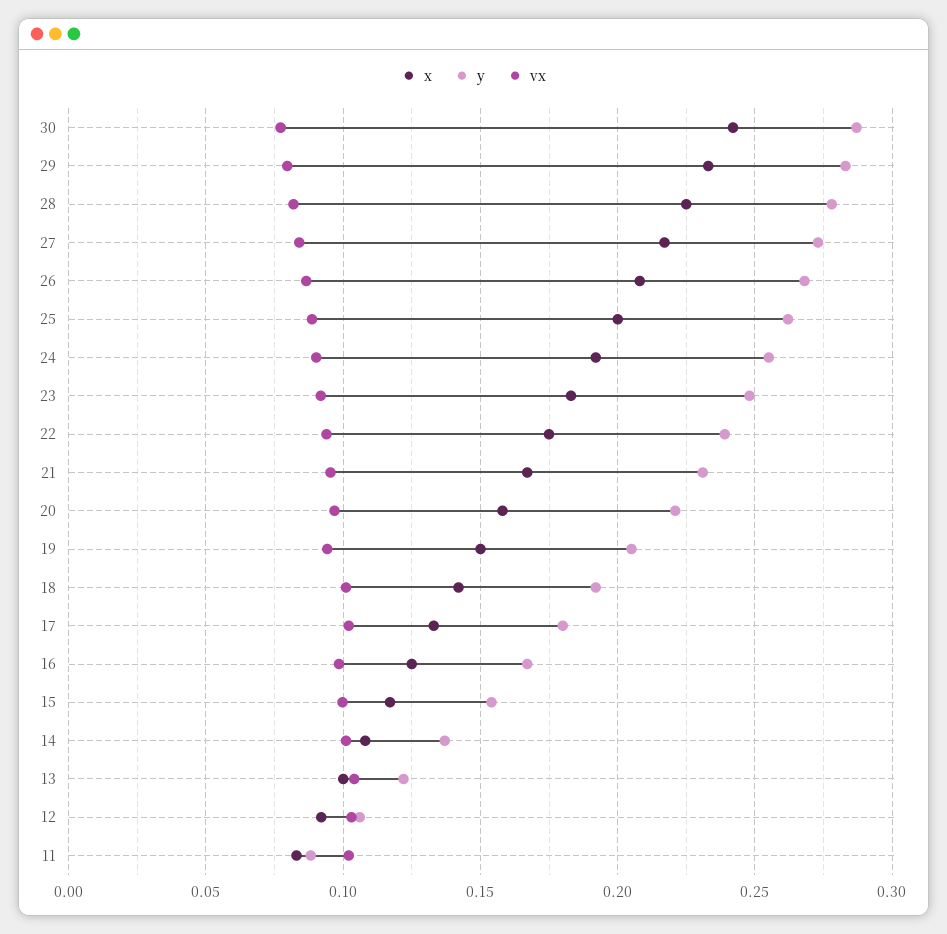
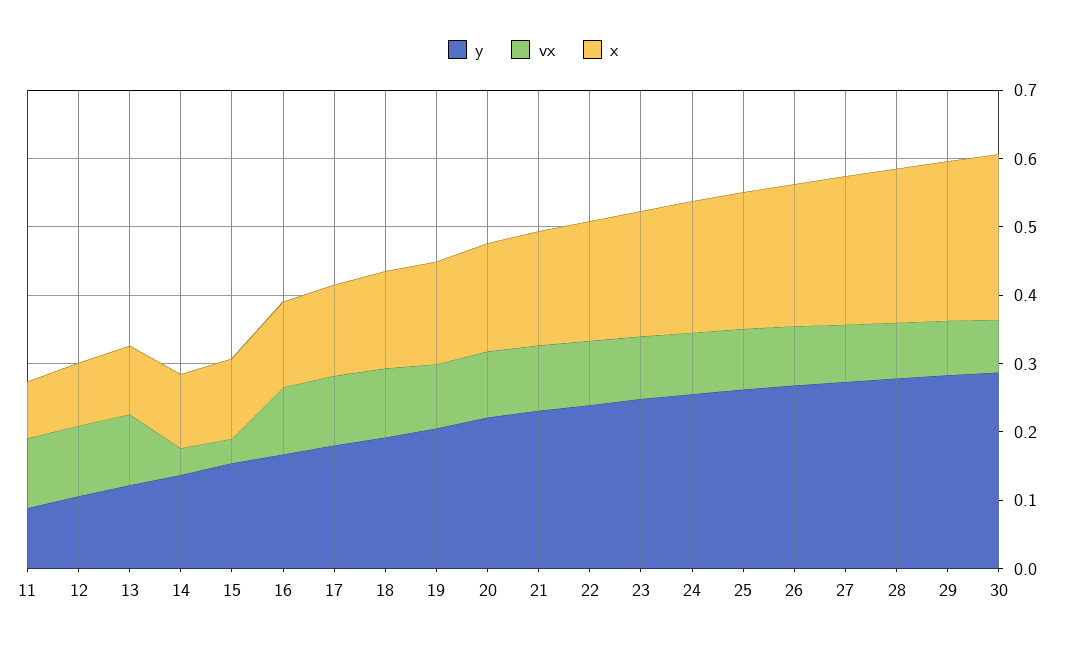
vx, 15: 0.1 -> 0.04
vx, 14: 0.1 -> 0.04

